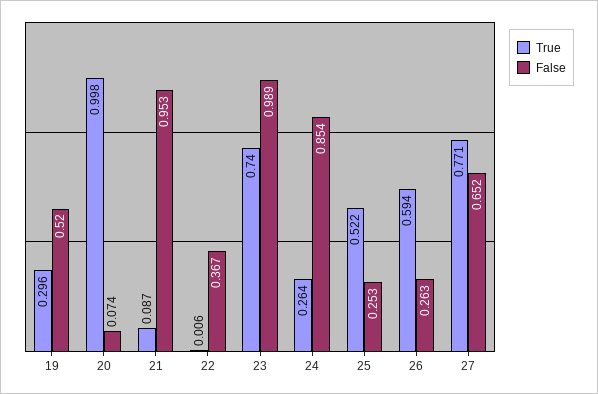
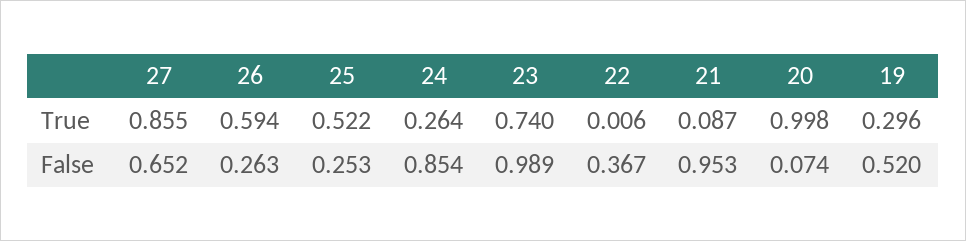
True, 27: 0.771 -> 0.855

